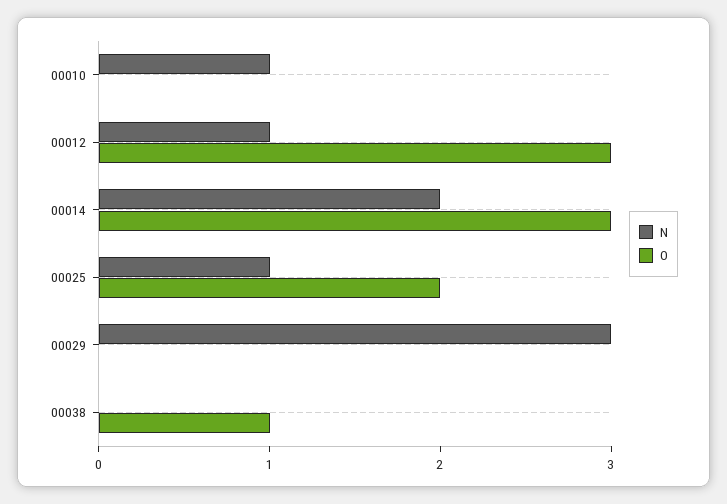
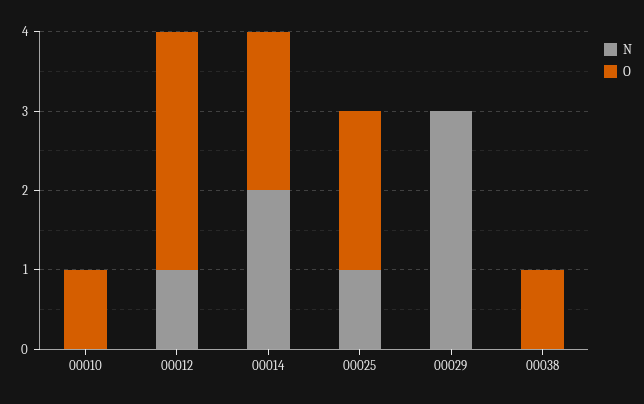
N, 00010: 1 -> 0
O, 00010: 0 -> 1
O, 00014: 3 -> 2

